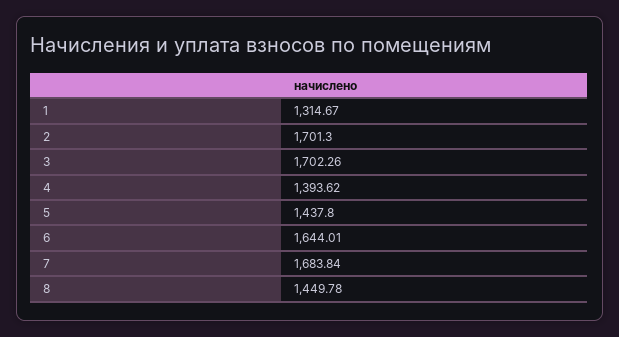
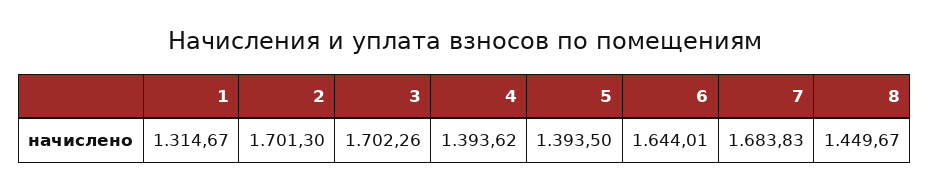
5: 1437.8 -> 1393.5
7: 1683.84 -> 1683.83
8: 1449.78 -> 1449.67

